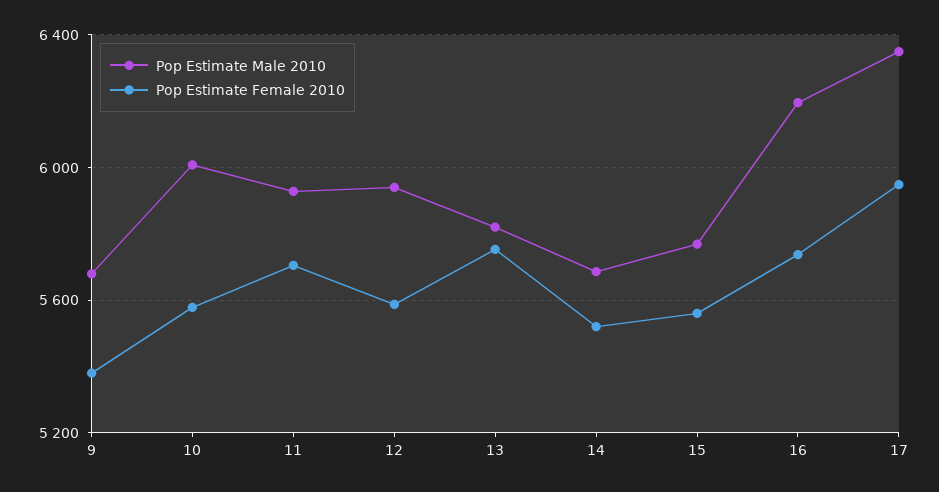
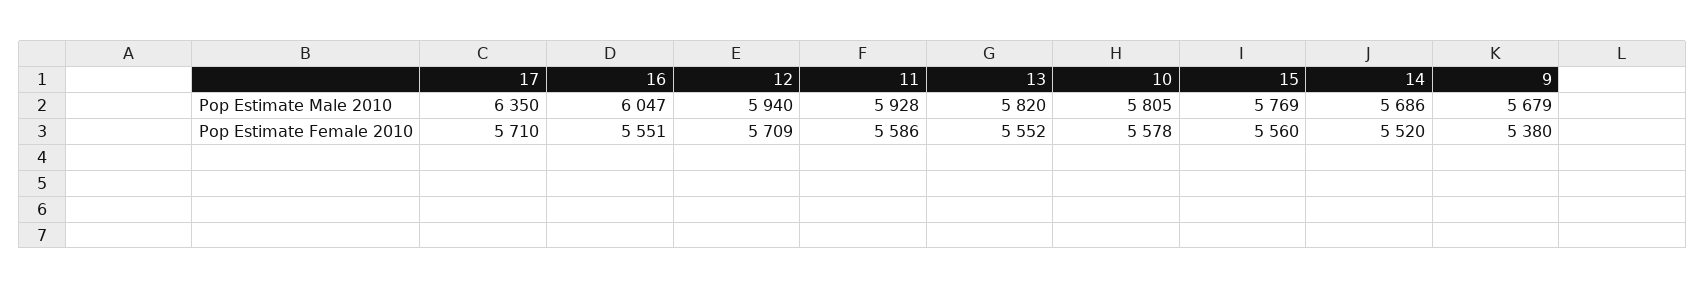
Pop Estimate Male 2010, 10: 6000 -> 5805
Pop Estimate Female 2010, 11: 5700 -> 5586
Pop Estimate Female 2010, 12: 5600 -> 5709
Pop Estimate Female 2010, 13: 5750 -> 5552
Pop Estimate Male 2010, 16: 6200 -> 6047
Pop Estimate Female 2010, 16: 5750 -> 5551
Pop Estimate Female 2010, 17: 5950 -> 5710

